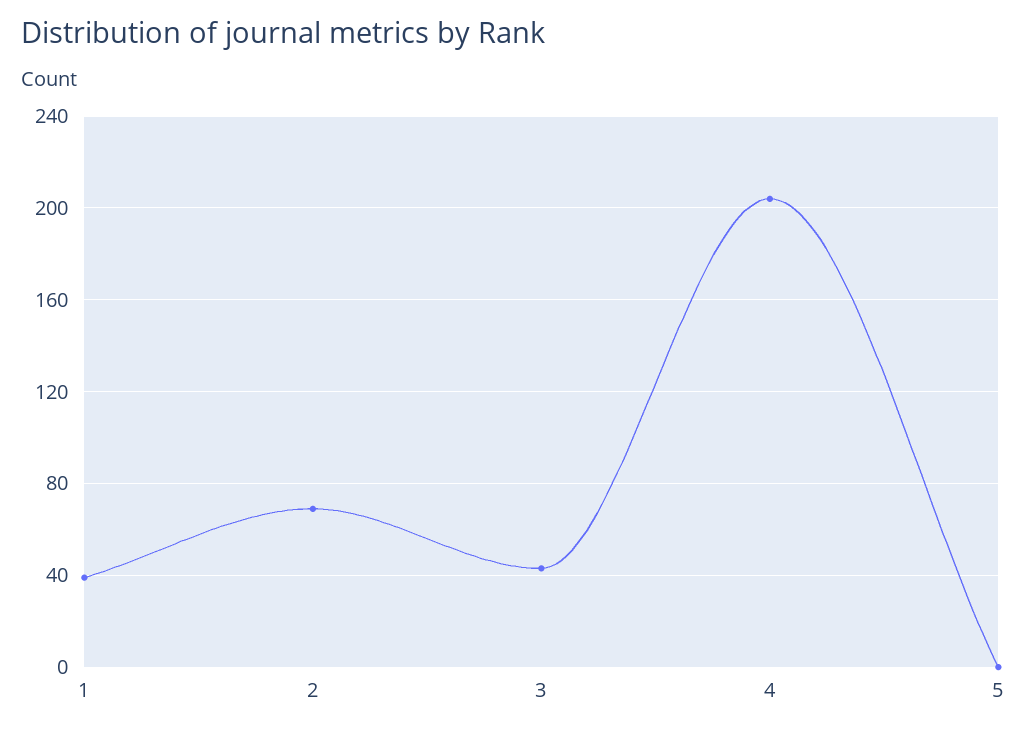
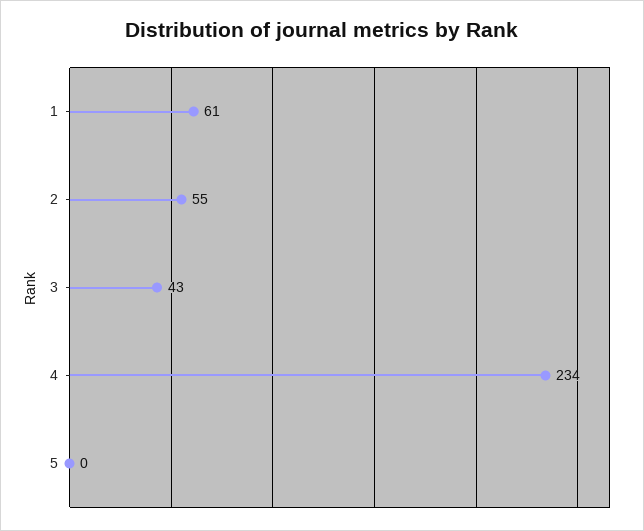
1: 40 -> 61
2: 70 -> 55
4: 205 -> 234

